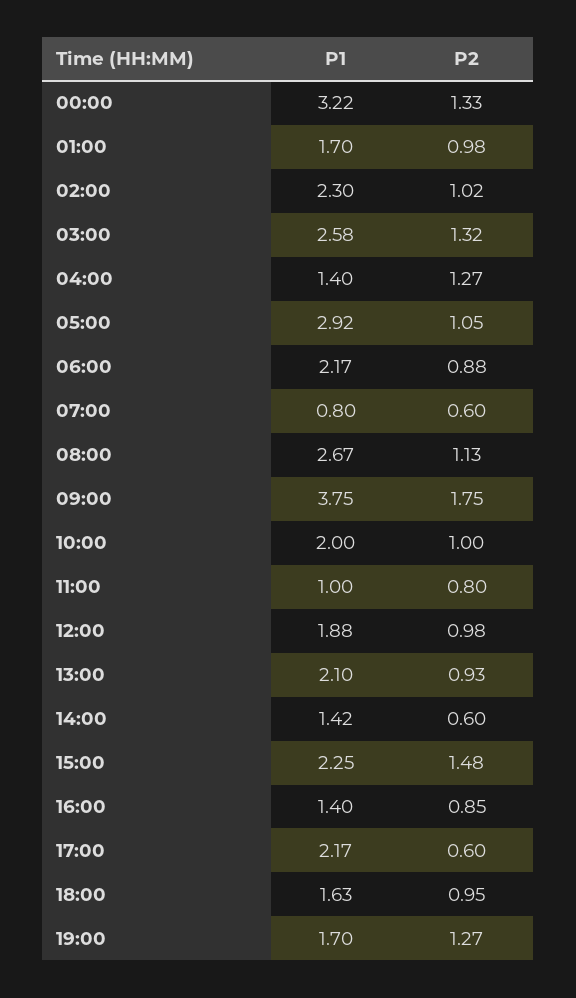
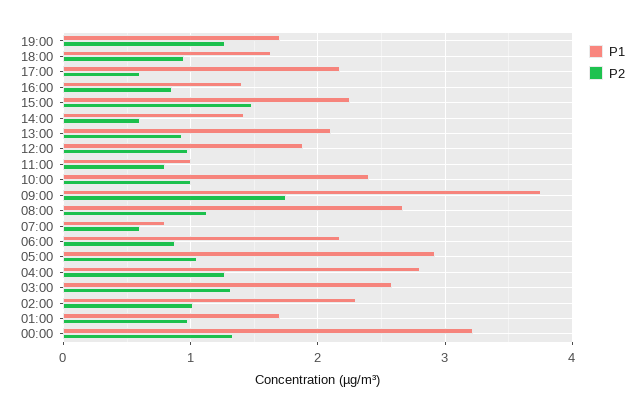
P1, 04:00: 1.4 -> 2.8
P1, 10:00: 2 -> 2.4

